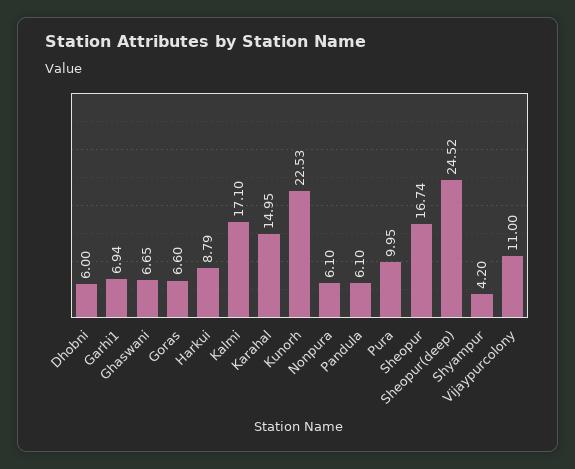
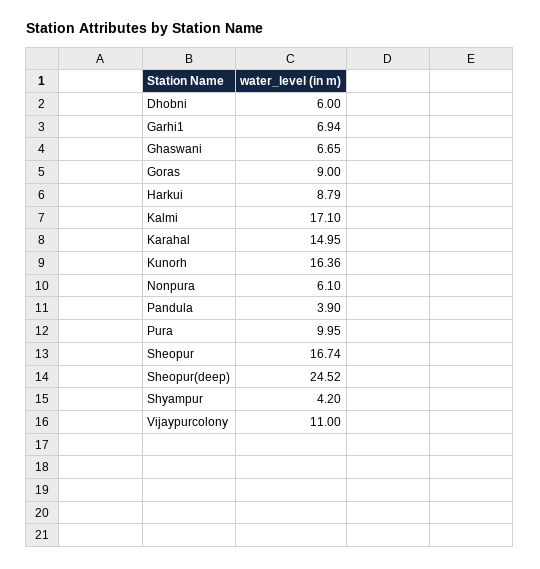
Goras: 6.6 -> 9
Kunorh: 22.53 -> 16.36
Pandula: 6.1 -> 3.9

